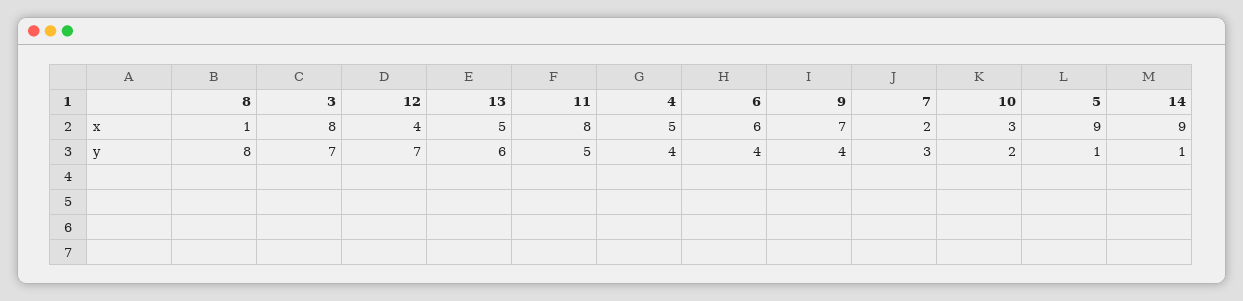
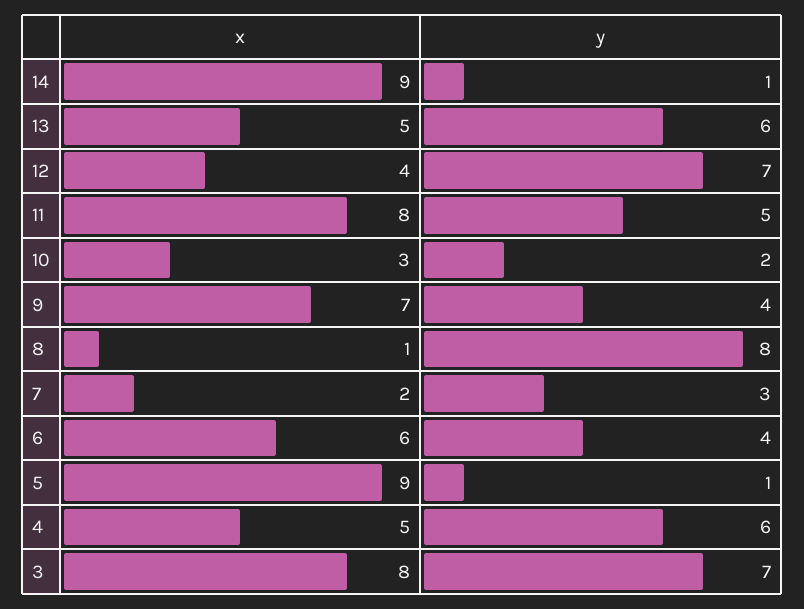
4, y: 4 -> 6

